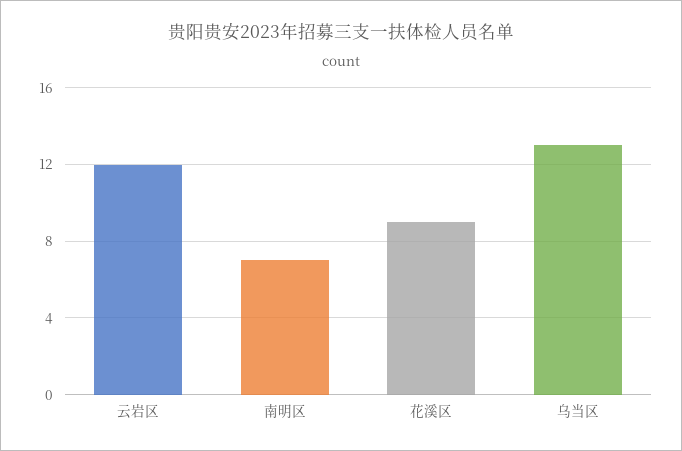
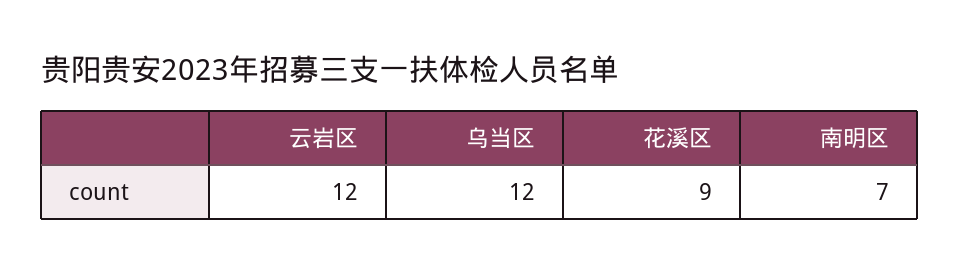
乌当区: 13 -> 12

